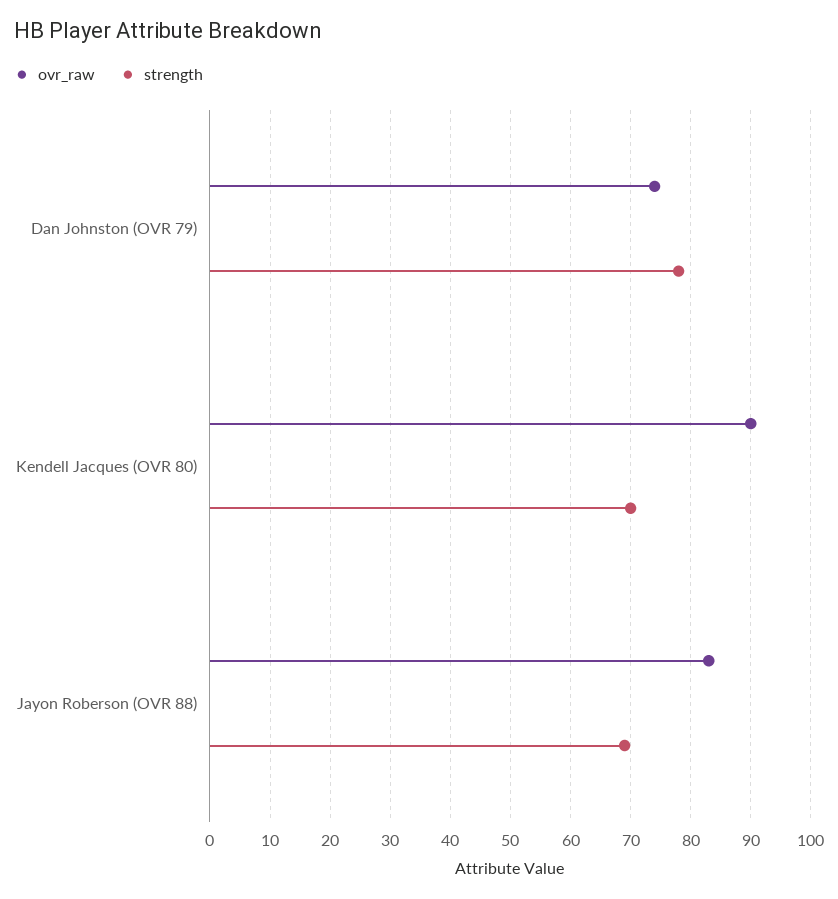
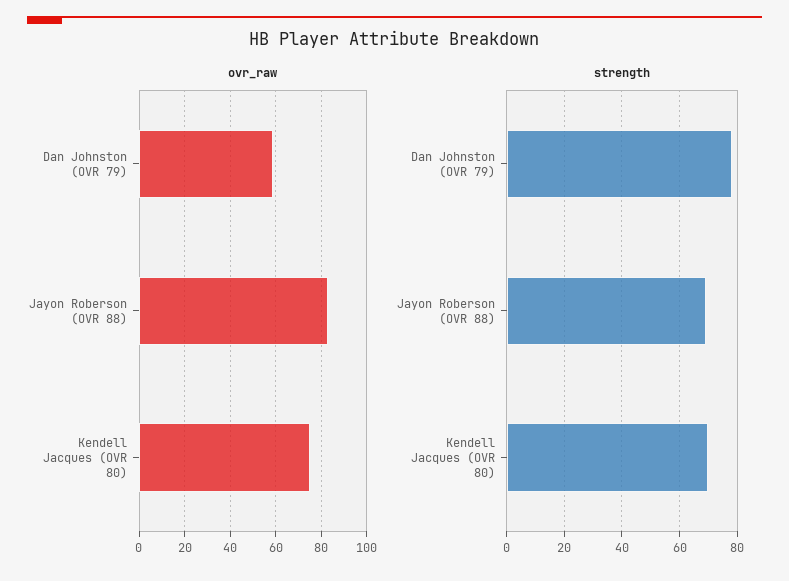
ovr_raw, Dan Johnston (OVR 79): 74 -> 60
ovr_raw, Kendell Jacques (OVR 80): 90 -> 75

